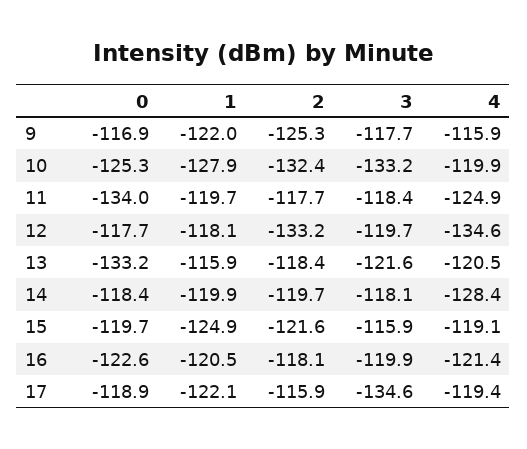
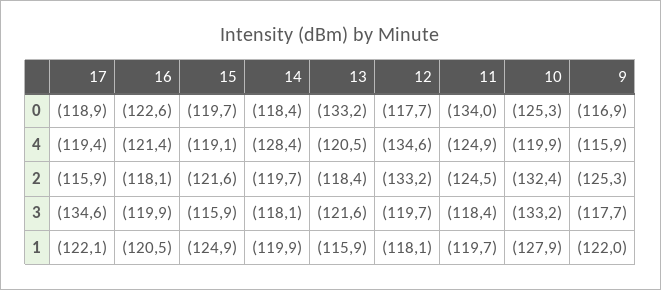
2, 11: -117.7 -> -124.5

